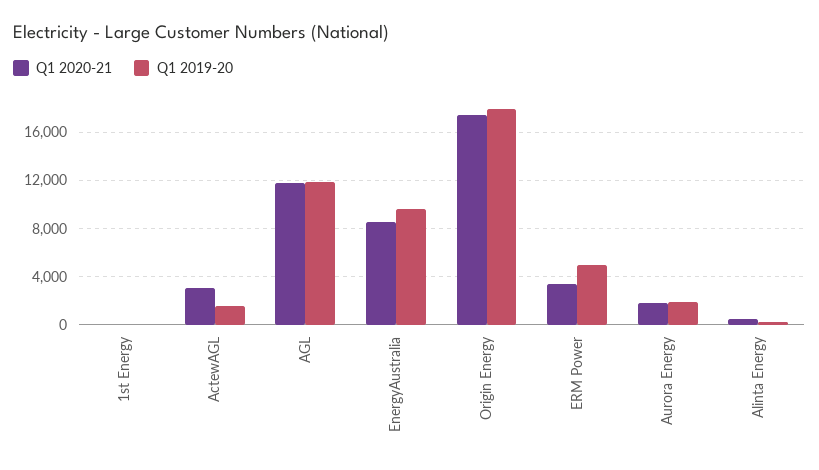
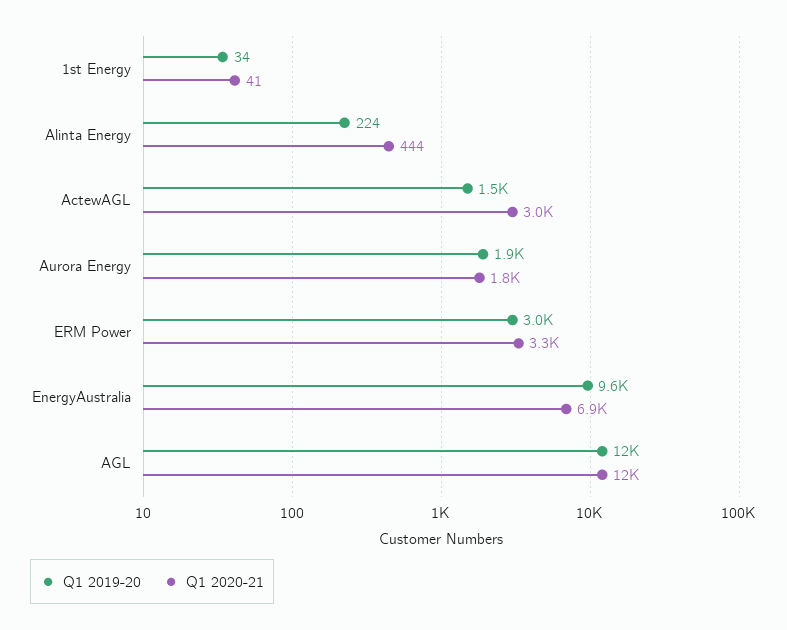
Q1 2020-21, EnergyAustralia: 8500 -> 6900
Q1 2020-21, Origin Energy: 17500 -> none
Q1 2019-20, Origin Energy: 18000 -> none
Q1 2019-20, ERM Power: 5000 -> 3000

